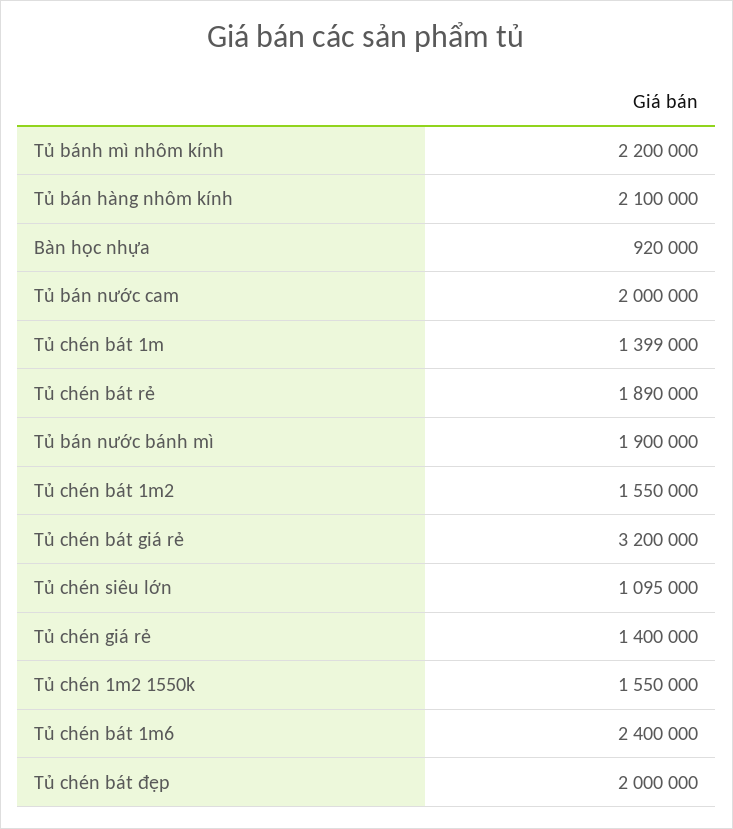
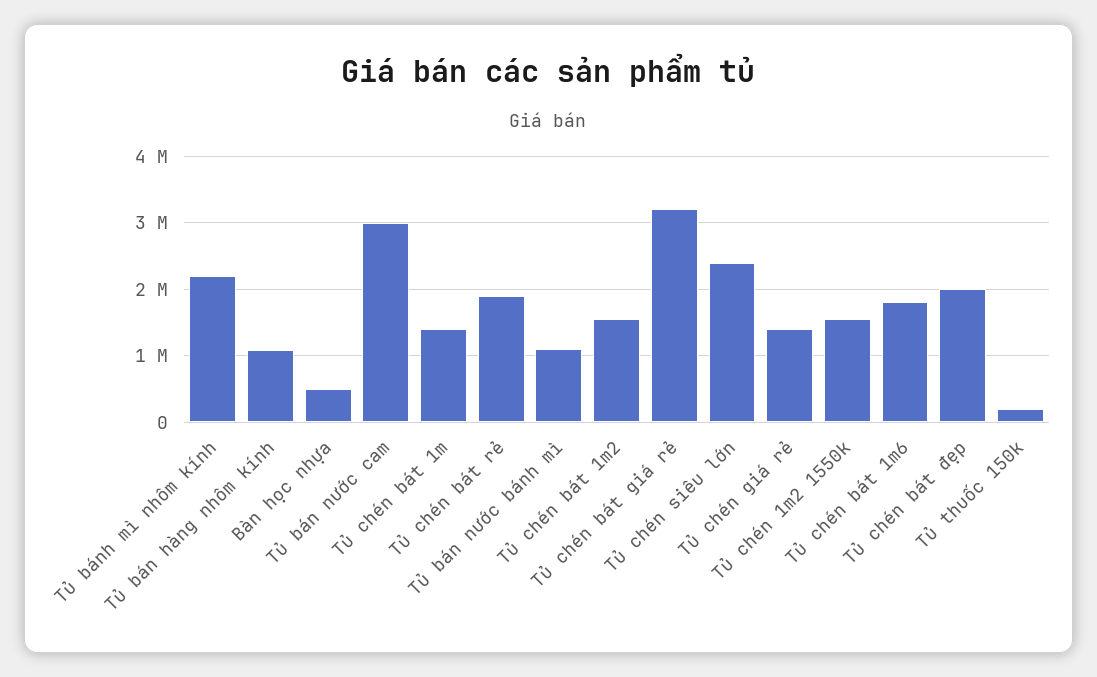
Tủ bán hàng nhôm kính: 2100000 -> 1100000
Bàn học nhựa: 920000 -> 500000
Tủ bán nước cam: 2000000 -> 3000000
Tủ bán nước bánh mì: 1900000 -> 1100000
Tủ chén siêu lớn: 1095000 -> 2400000
Tủ chén bát 1m6: 2400000 -> 1800000
Tủ thuốc 150k: none -> 200000

